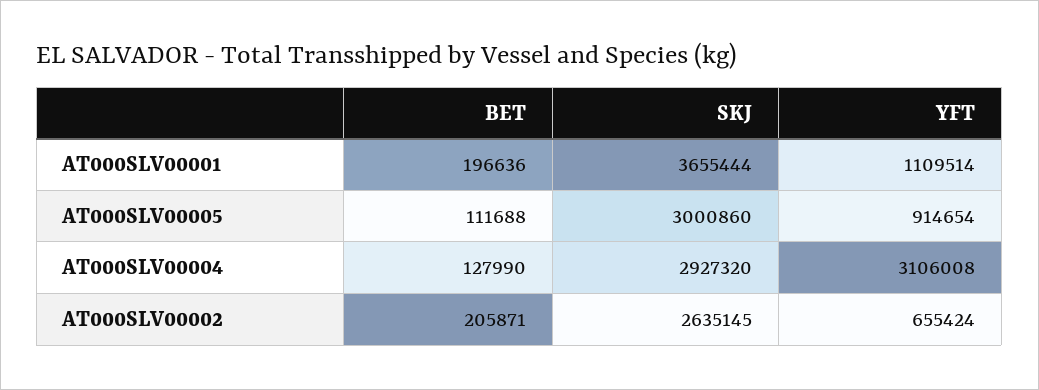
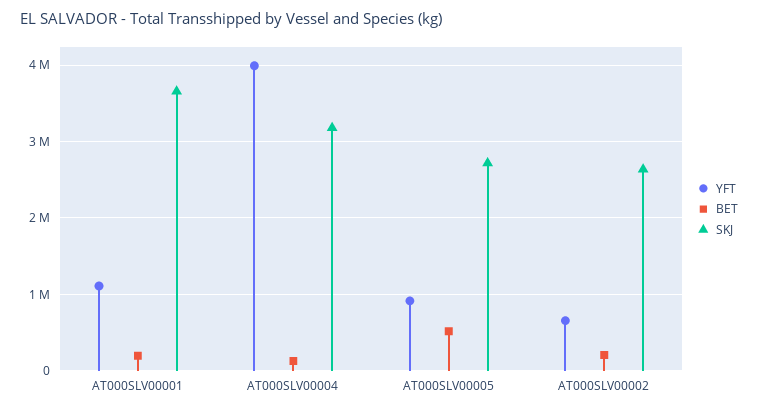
BET, AT000SLV00005: 111688 -> 500000
SKJ, AT000SLV00005: 3000860 -> 2700000
SKJ, AT000SLV00004: 2927320 -> 3200000
YFT, AT000SLV00004: 3106008 -> 4000000

